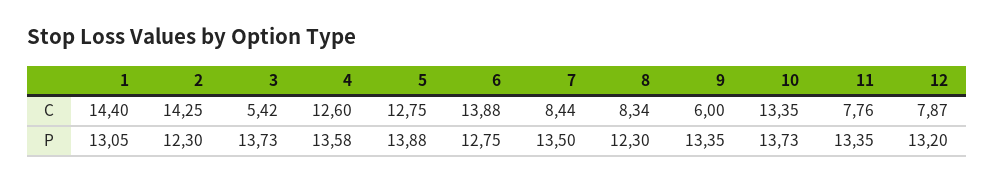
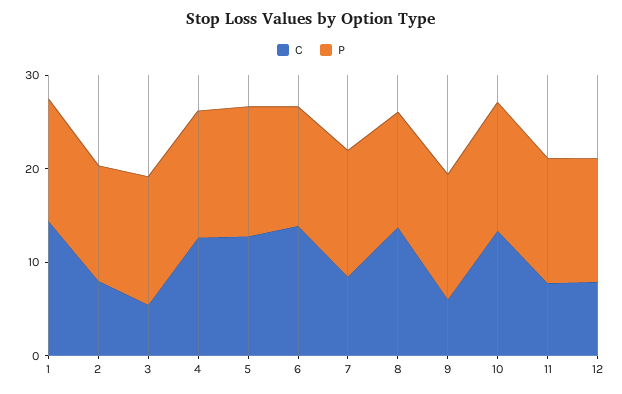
C, 2: 14.25 -> 8
C, 8: 8.34 -> 14

